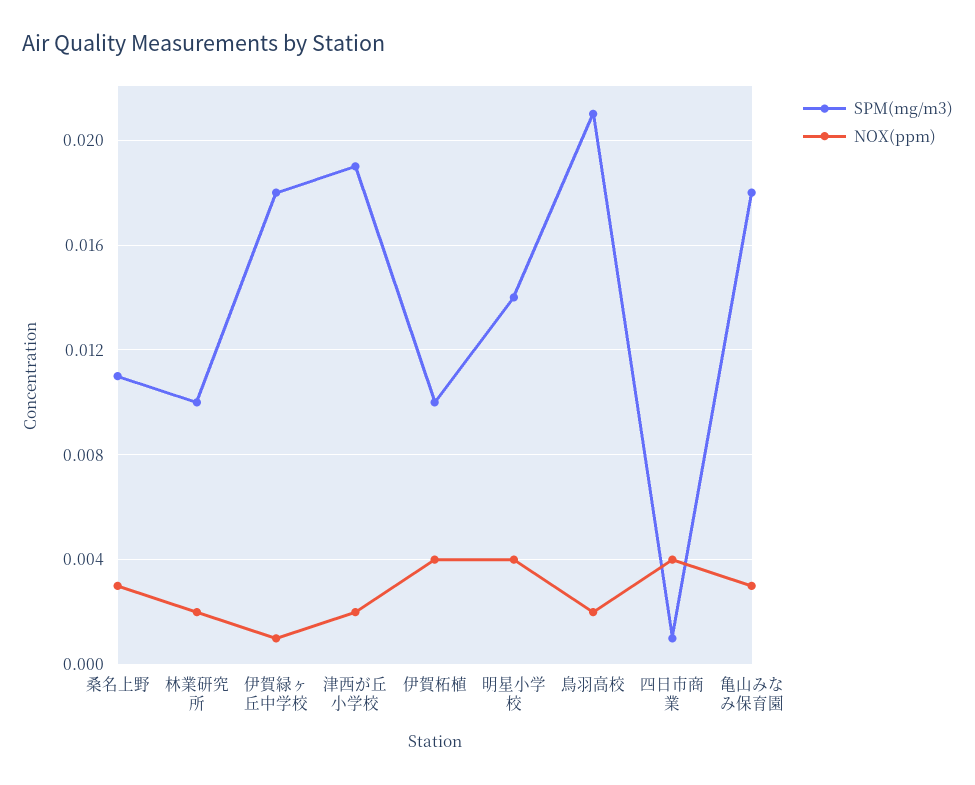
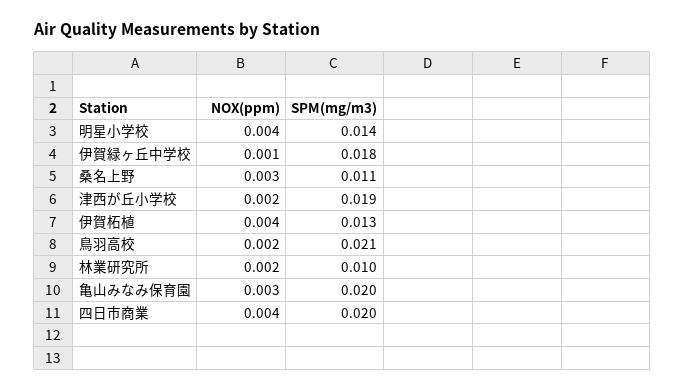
SPM(mg/m3), 伊賀柘植: 0.01 -> 0.013
SPM(mg/m3), 四日市商業: 0.001 -> 0.02
SPM(mg/m3), 亀山みなみ保育園: 0.018 -> 0.02

